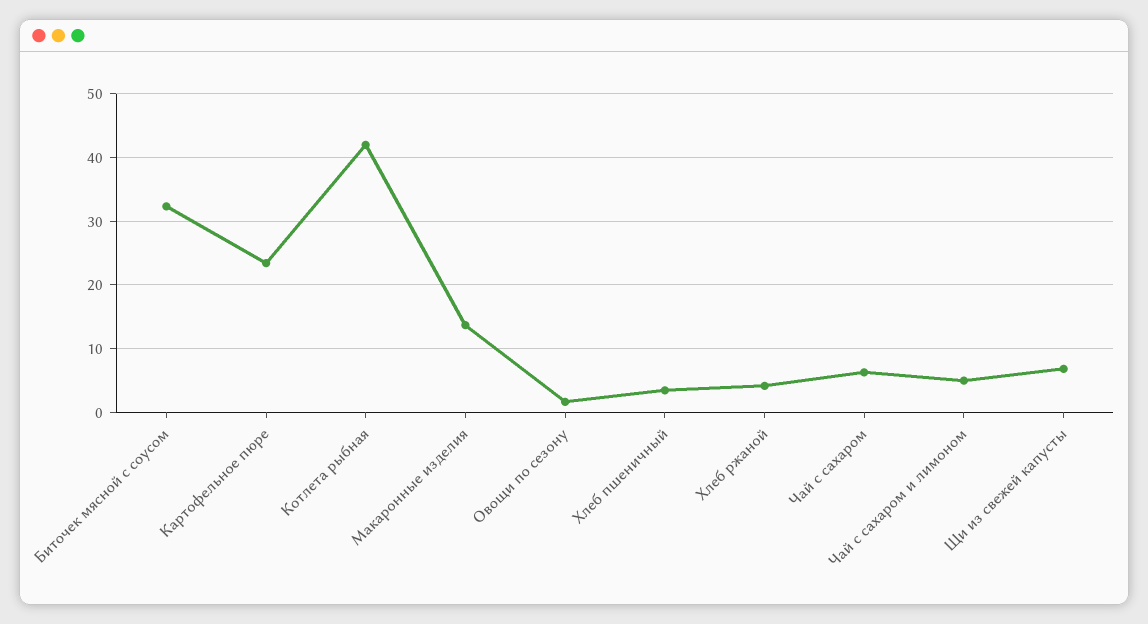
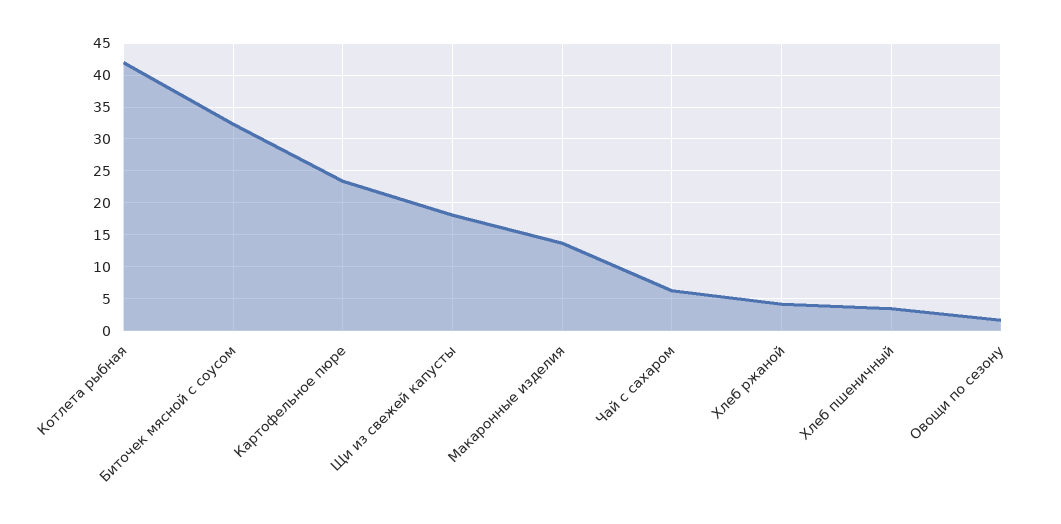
Чай с сахаром и лимоном: 5 -> none
Щи из свежей капусты: 7 -> 18

